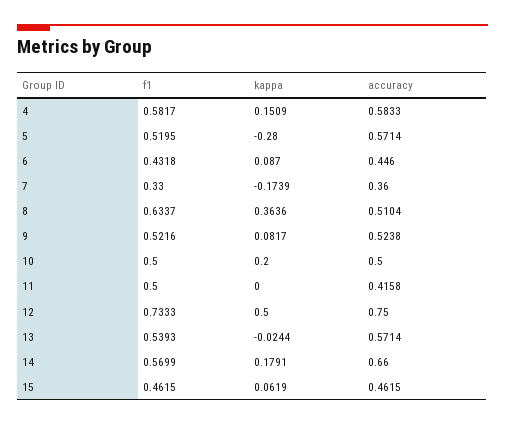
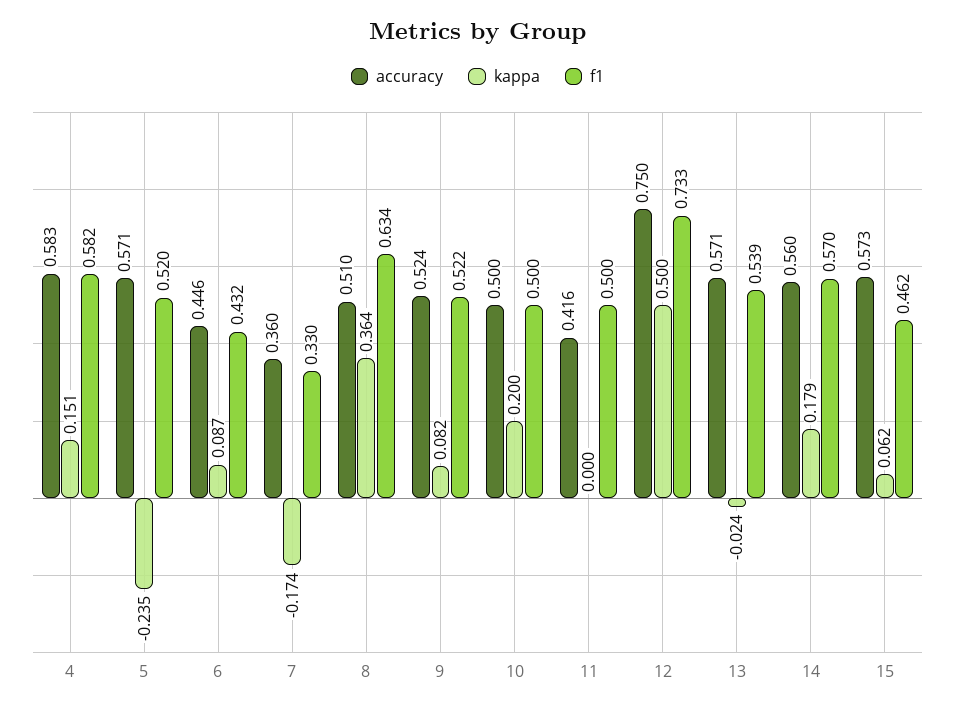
kappa, 5: -0.28 -> -0.235
accuracy, 14: 0.66 -> 0.56
accuracy, 15: 0.4615 -> 0.573

